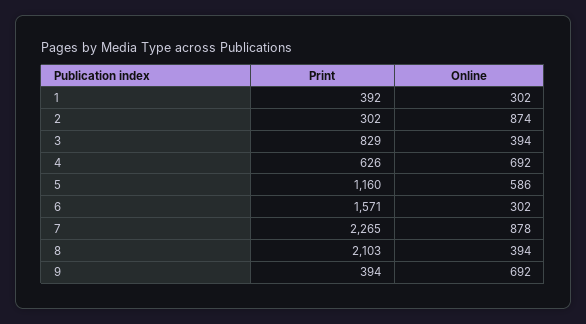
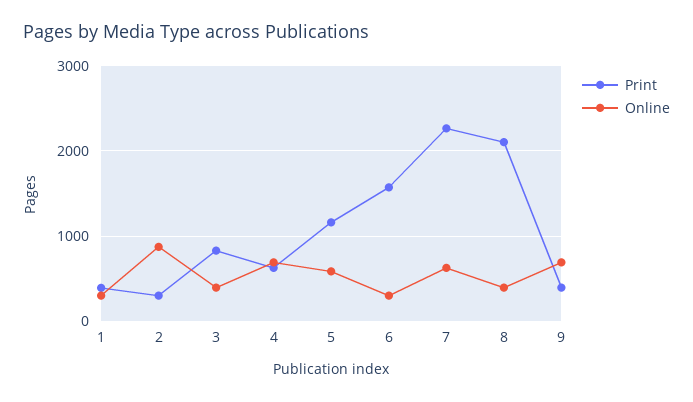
Online, 7: 878 -> 600

